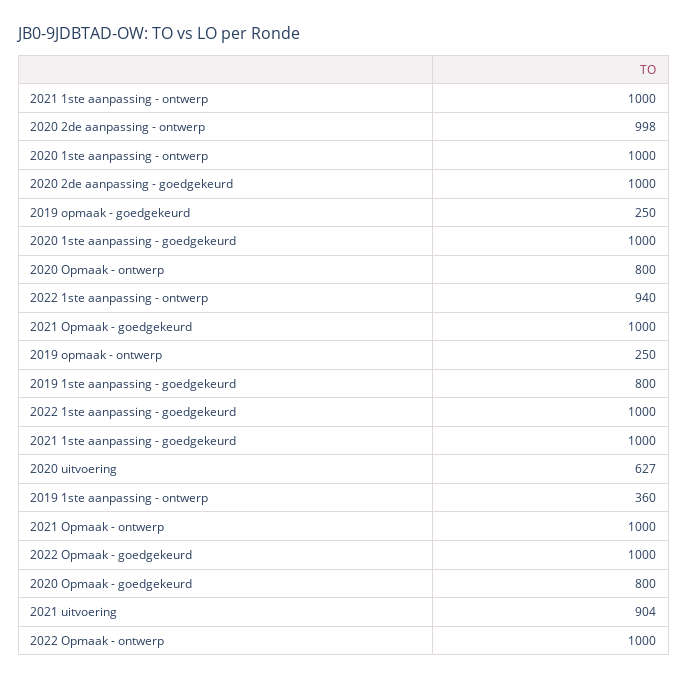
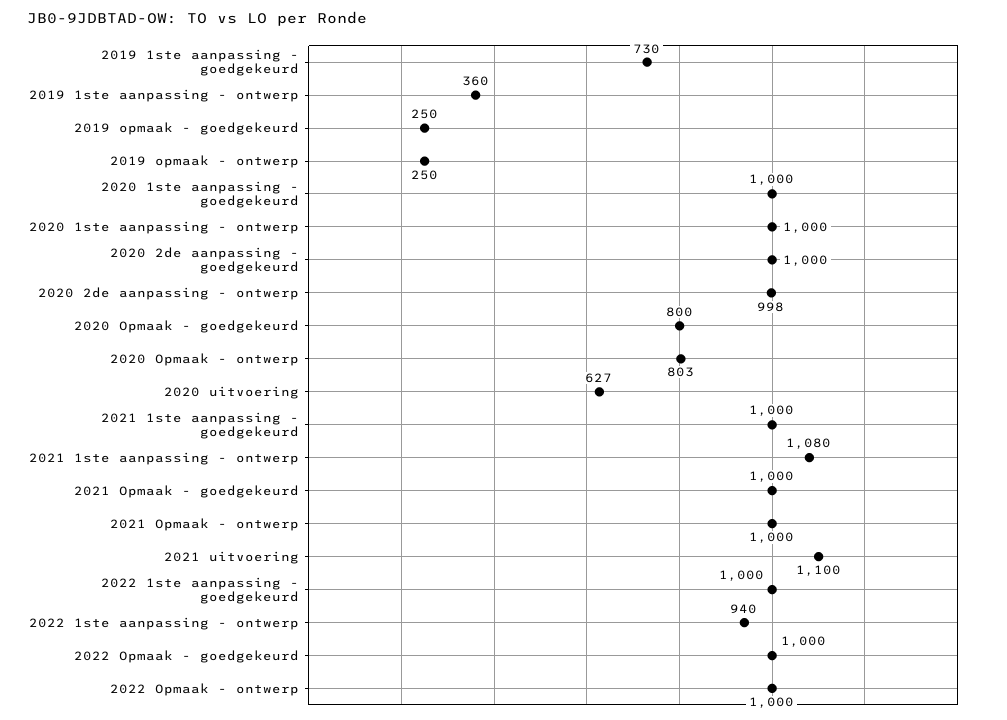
2021 1ste aanpassing - ontwerp: 1000 -> 1080
2020 Opmaak - ontwerp: 800 -> 803
2019 1ste aanpassing - goedgekeurd: 800 -> 730
2021 uitvoering: 904 -> 1100

